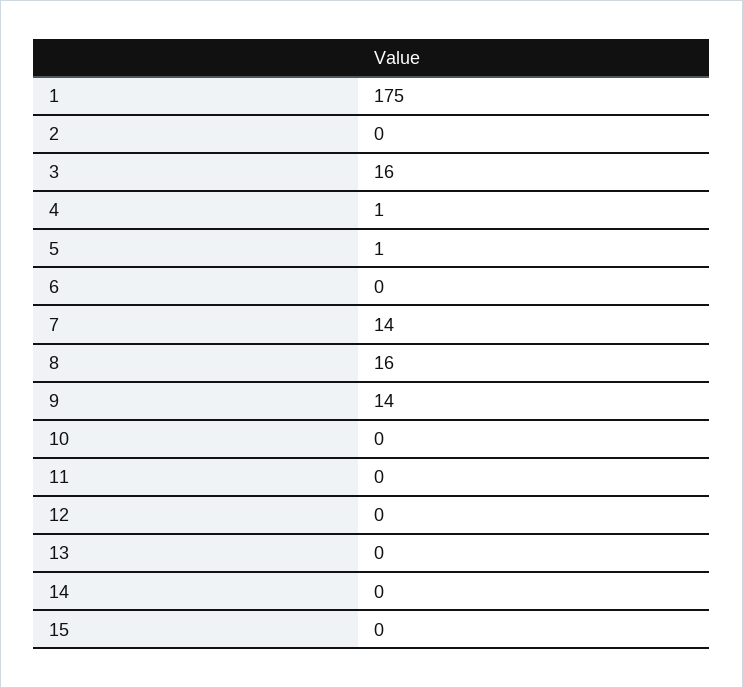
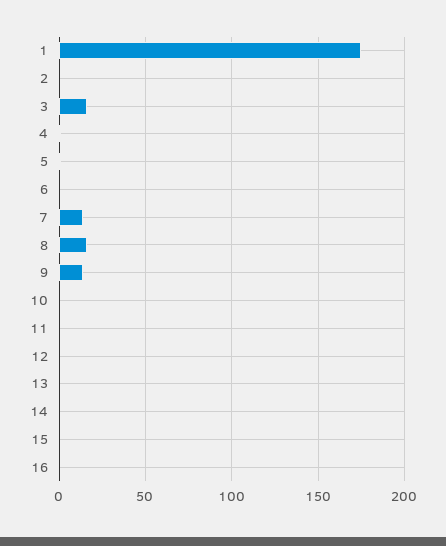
16: none -> 0

